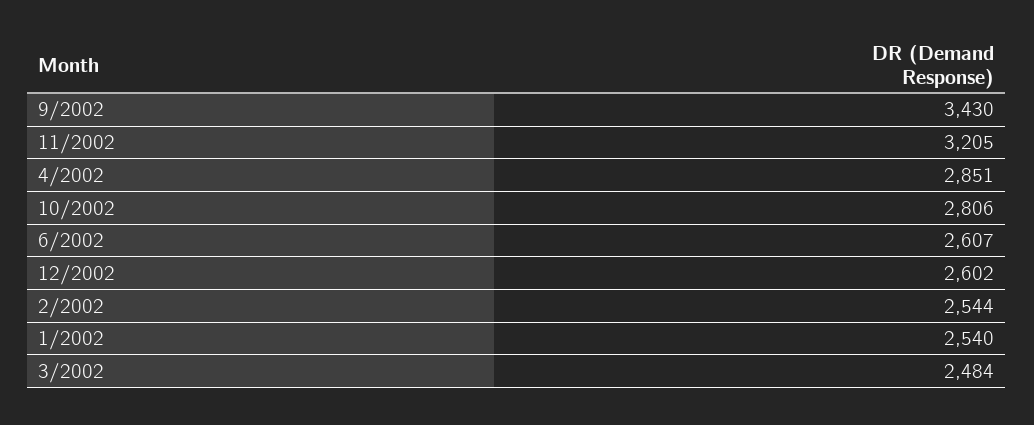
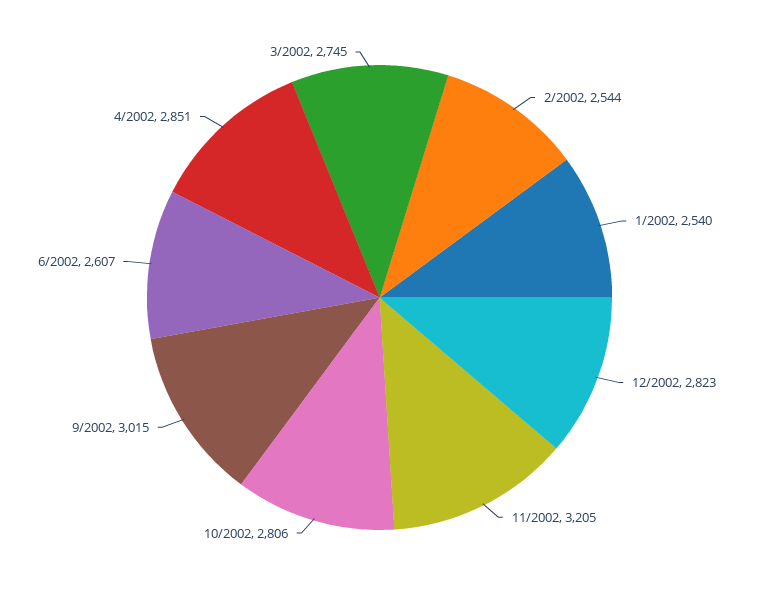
9/2002: 3430 -> 3015
12/2002: 2602 -> 2823
3/2002: 2484 -> 2745

